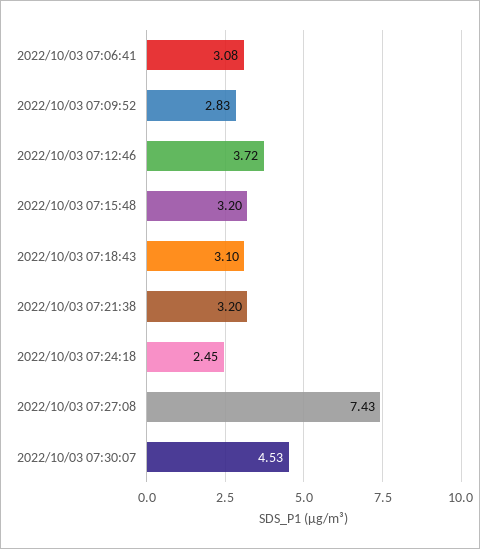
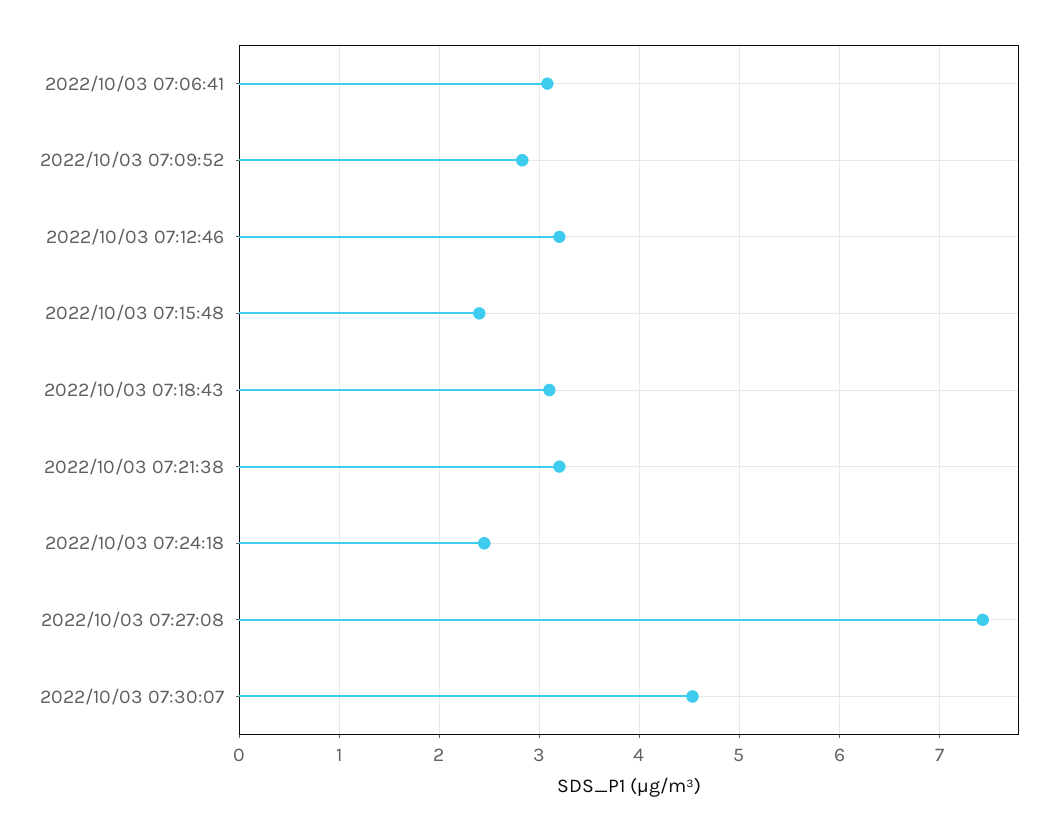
2022/10/03 07:12:46: 3.72 -> 3.2
2022/10/03 07:15:48: 3.2 -> 2.4

